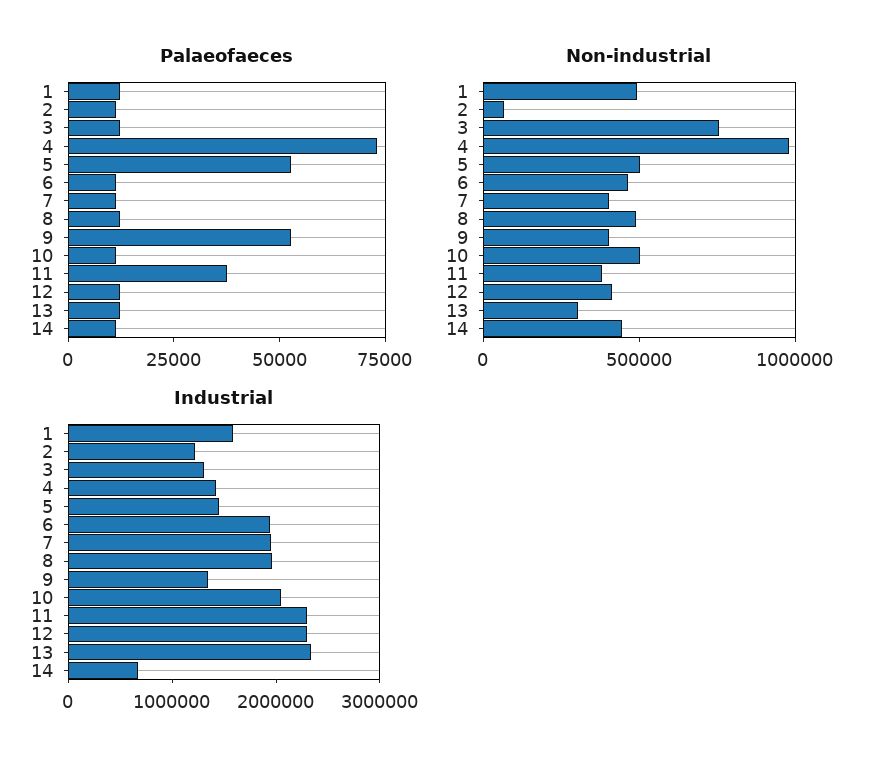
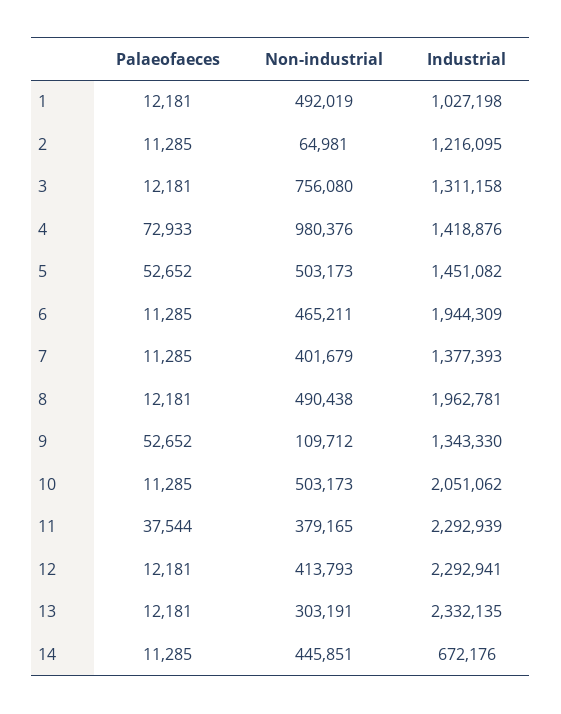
Non-industrial, 9: 400000 -> 109712
Industrial, 1: 1600000 -> 1027198
Industrial, 7: 2000000 -> 1377393

